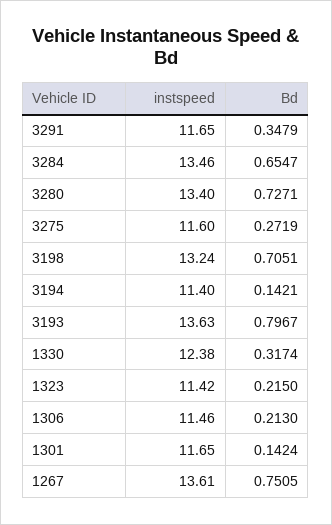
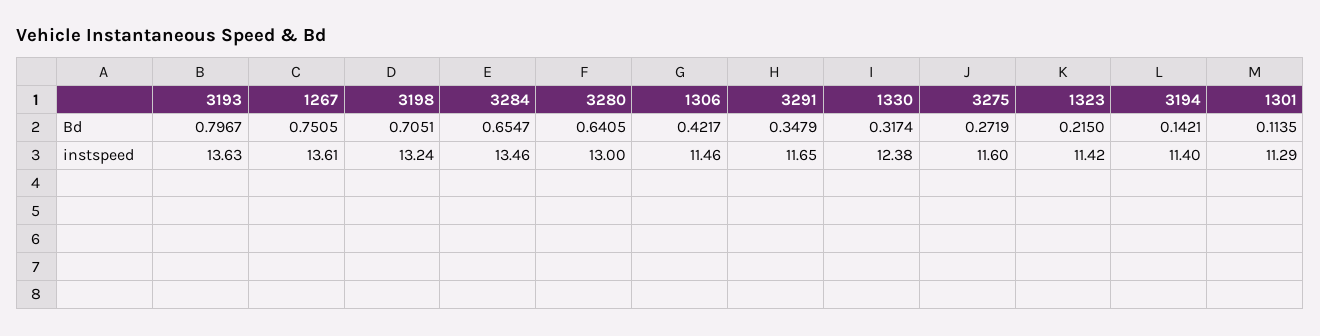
instspeed, 3280: 13.4 -> 13
Bd, 3280: 0.7271 -> 0.6405
Bd, 1306: 0.213 -> 0.4217
instspeed, 1301: 11.65 -> 11.29
Bd, 1301: 0.1424 -> 0.1135

